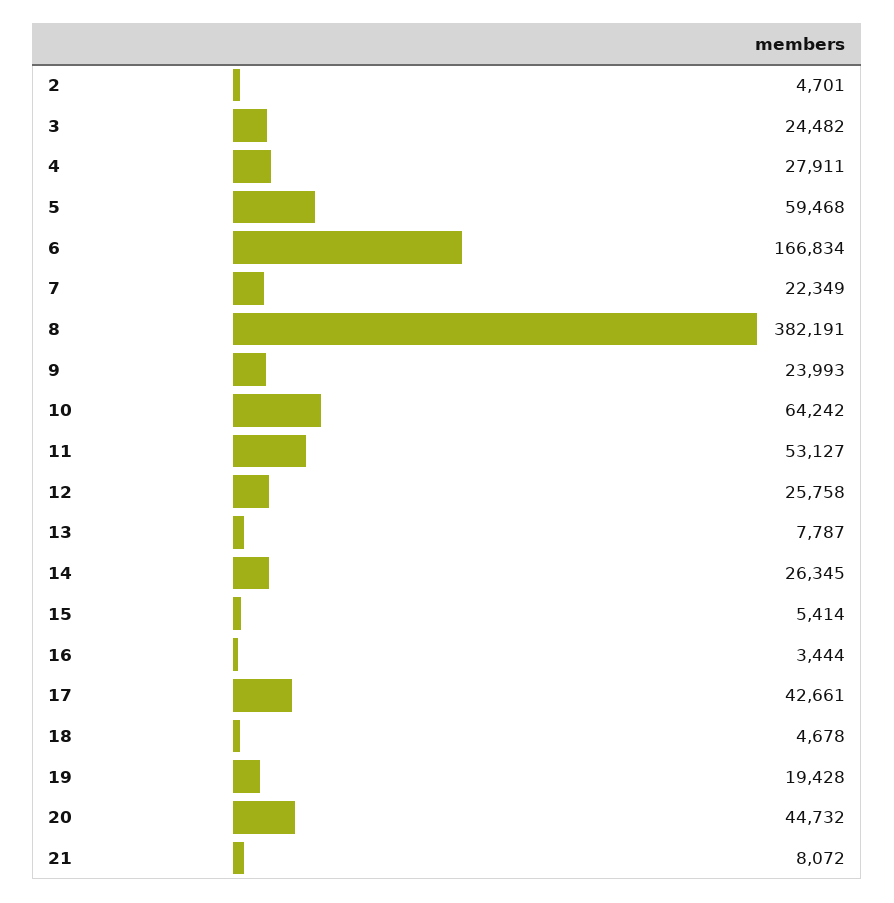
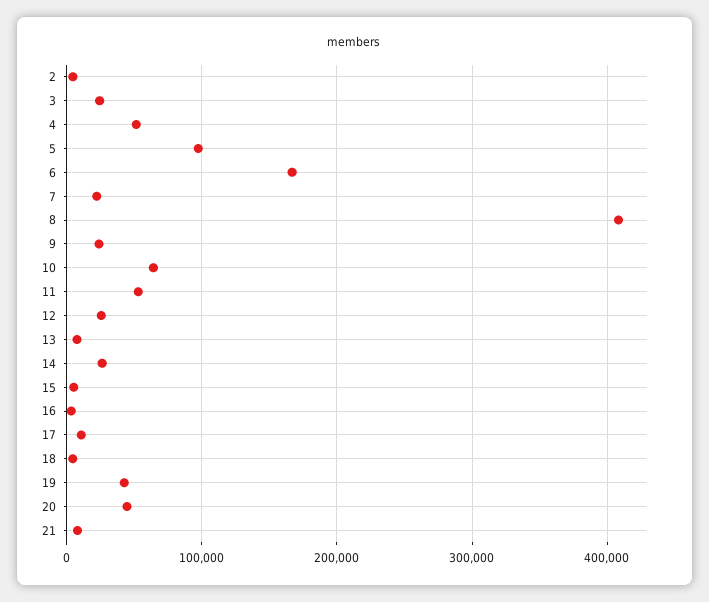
4: 27911 -> 50000
5: 59468 -> 100000
8: 382191 -> 410000
17: 42661 -> 10000
19: 19428 -> 40000

